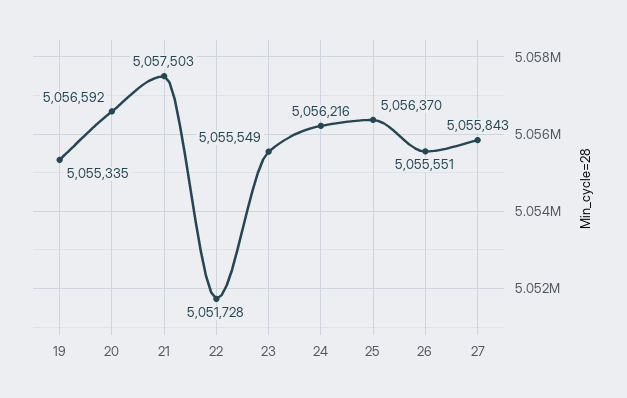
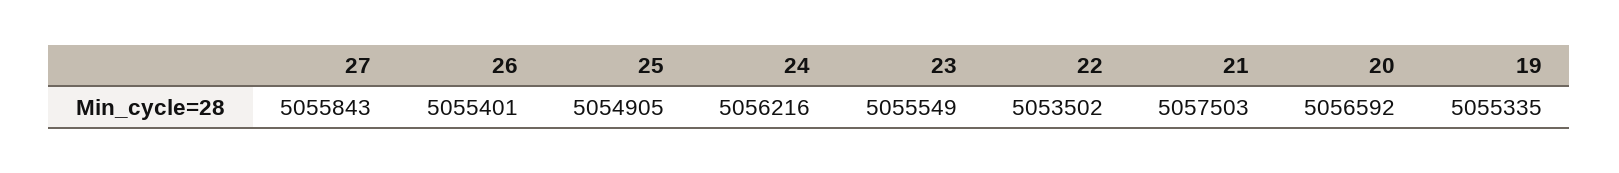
22: 5051728 -> 5053502
25: 5056370 -> 5054905
26: 5055551 -> 5055401

